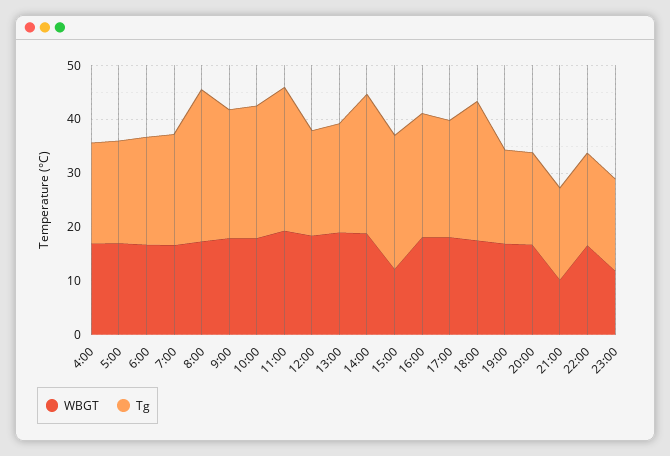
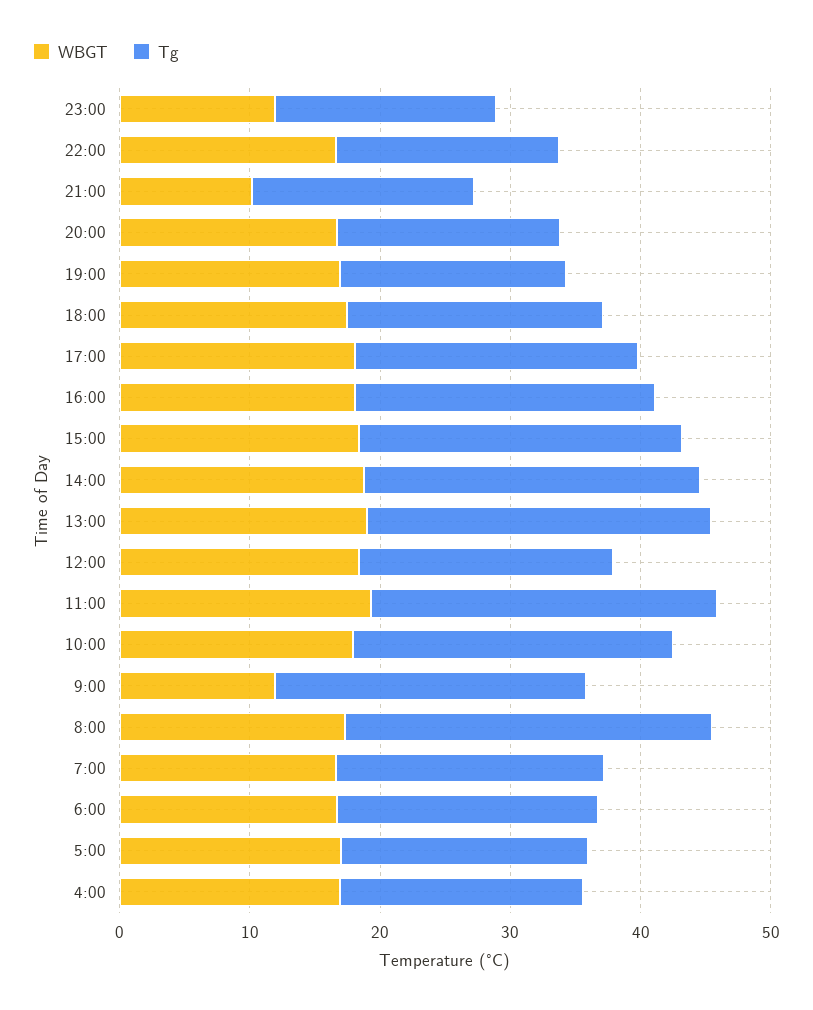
WBGT, 9:00: 18 -> 12
Tg, 13:00: 20 -> 26
WBGT, 15:00: 12 -> 18
Tg, 18:00: 26 -> 20

